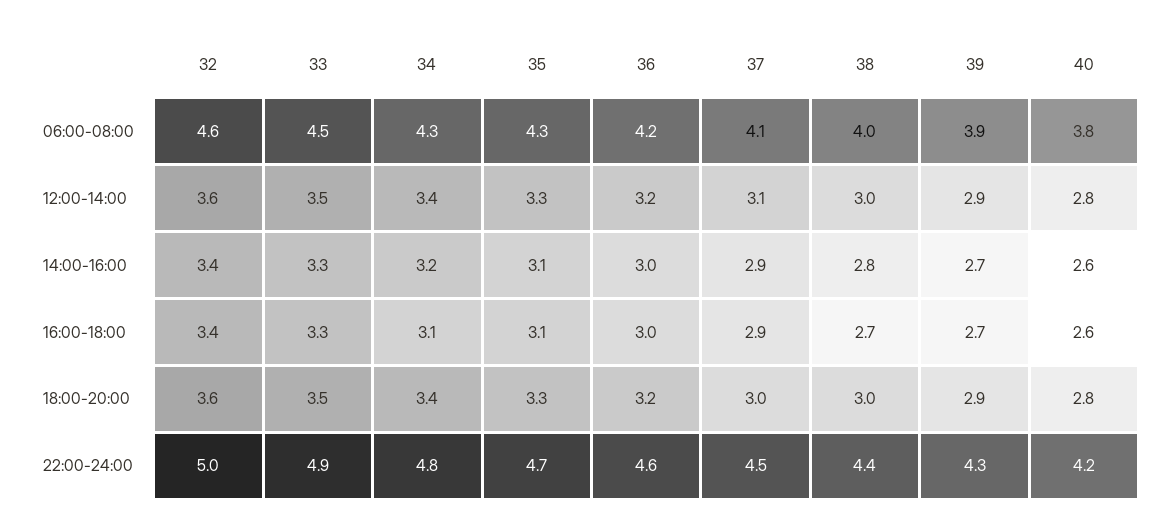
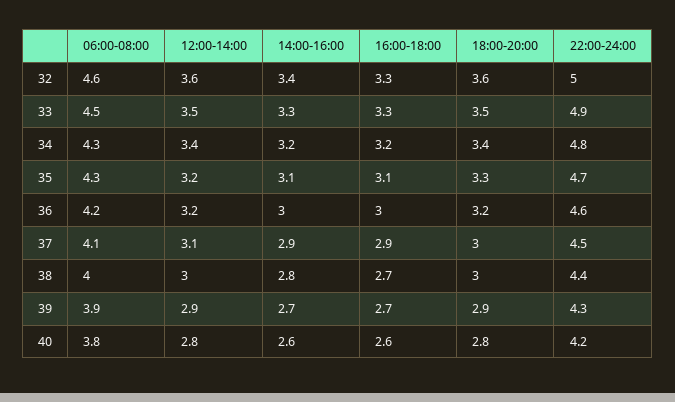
35, 12:00-14:00: 3.3 -> 3.2
32, 16:00-18:00: 3.4 -> 3.3
34, 16:00-18:00: 3.1 -> 3.2

